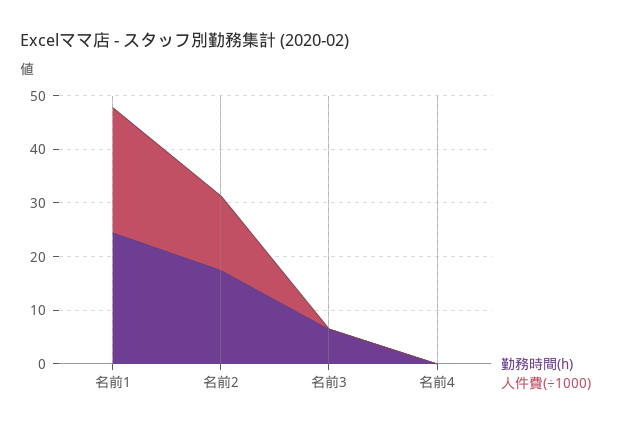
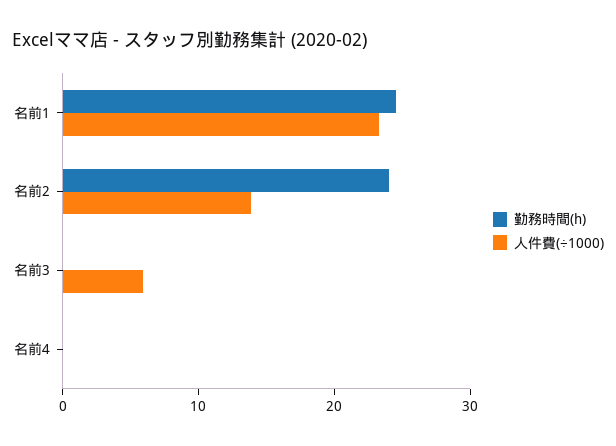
勤務時間(h), 名前2: 18 -> 24
勤務時間(h), 名前3: 6 -> 0
人件費(÷1000), 名前3: 0 -> 6

